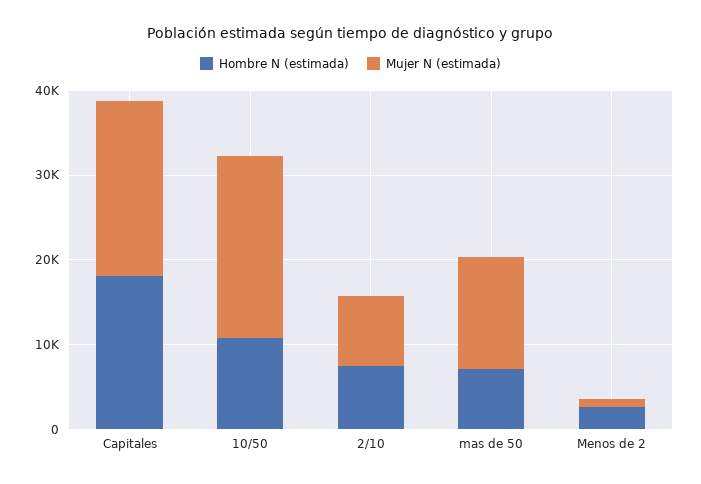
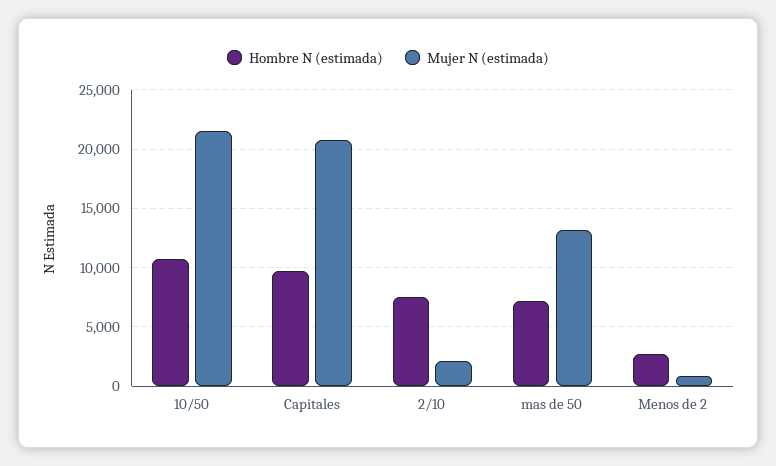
Hombre N (estimada), Capitales: 18000 -> 10000
Mujer N (estimada), 2/10: 8000 -> 2000

